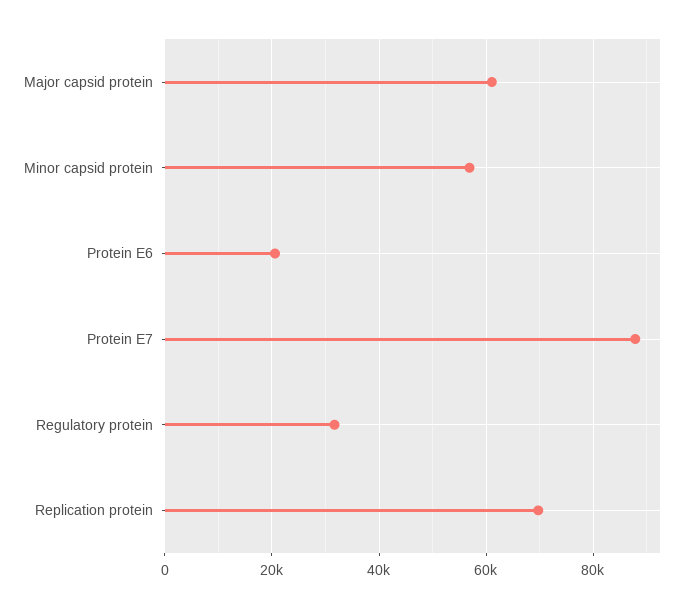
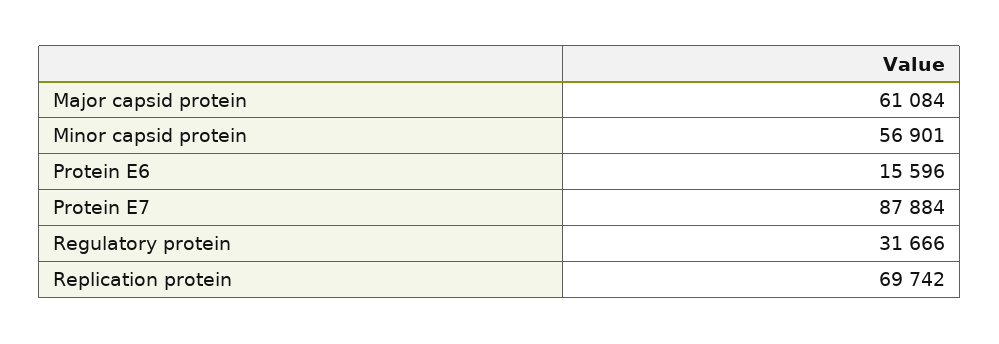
Protein E6: 20000 -> 15596

